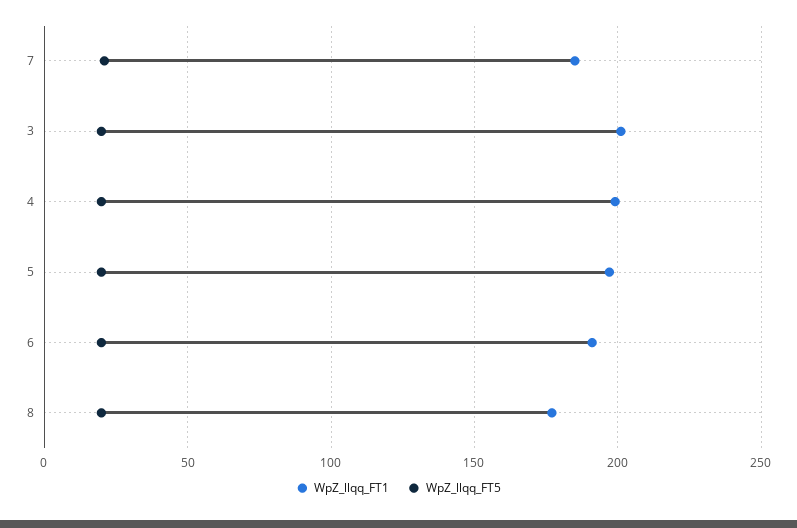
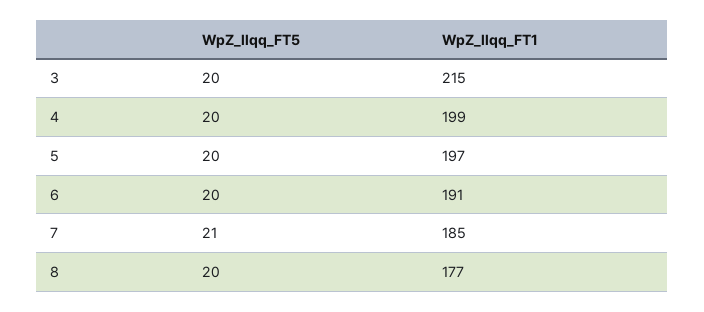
WpZ_llqq_FT1, 3: 200 -> 215

